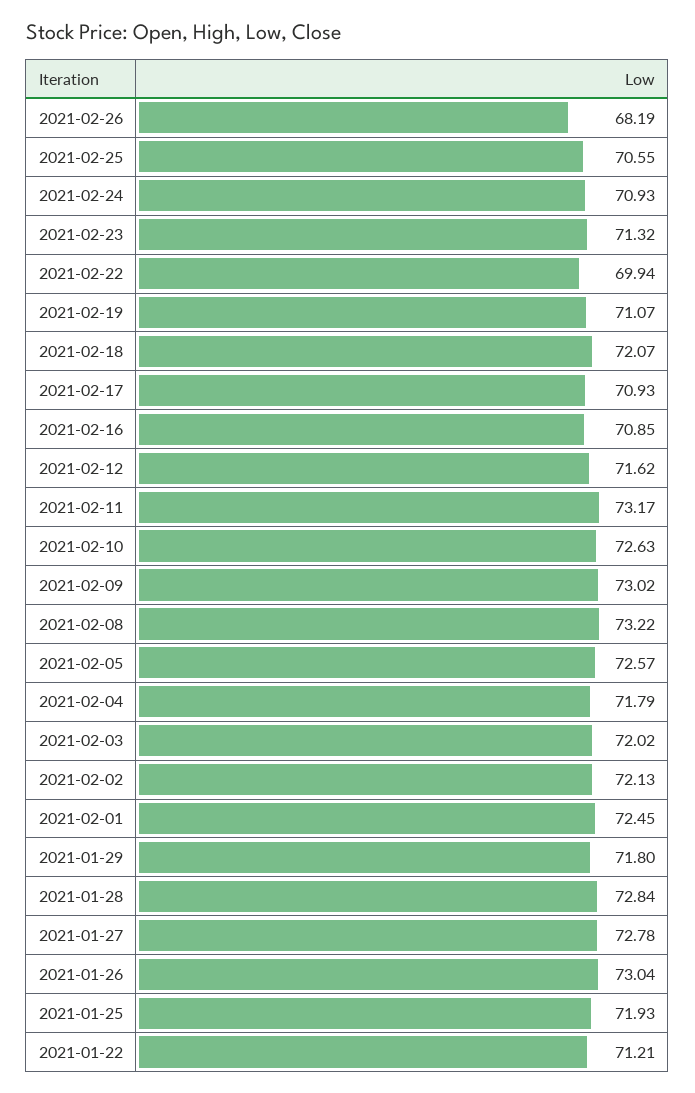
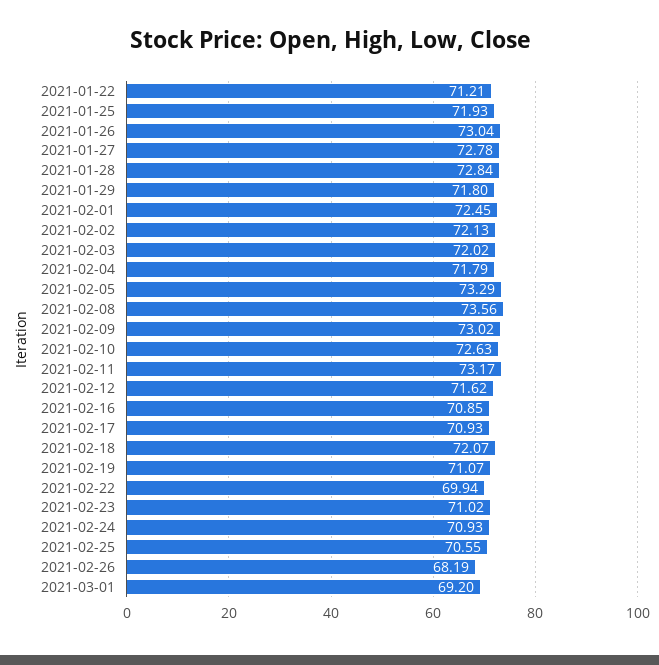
2021-02-23: 71.32 -> 71.02
2021-02-08: 73.22 -> 73.56
2021-02-05: 72.57 -> 73.29
2021-03-01: none -> 69.2

